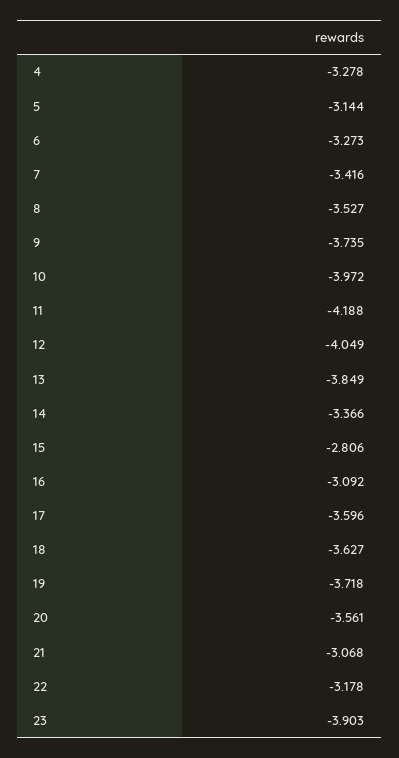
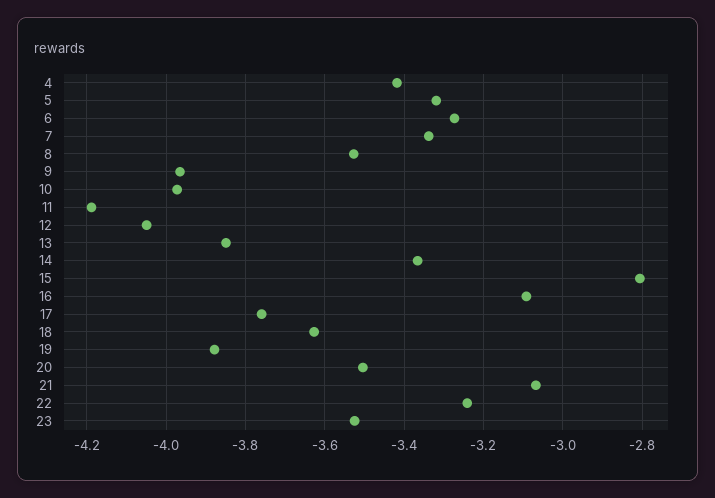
4: -3.278 -> -3.42
5: -3.144 -> -3.32
7: -3.416 -> -3.34
9: -3.735 -> -3.96
17: -3.596 -> -3.76
19: -3.718 -> -3.88
20: -3.561 -> -3.5
22: -3.178 -> -3.24
23: -3.903 -> -3.52

